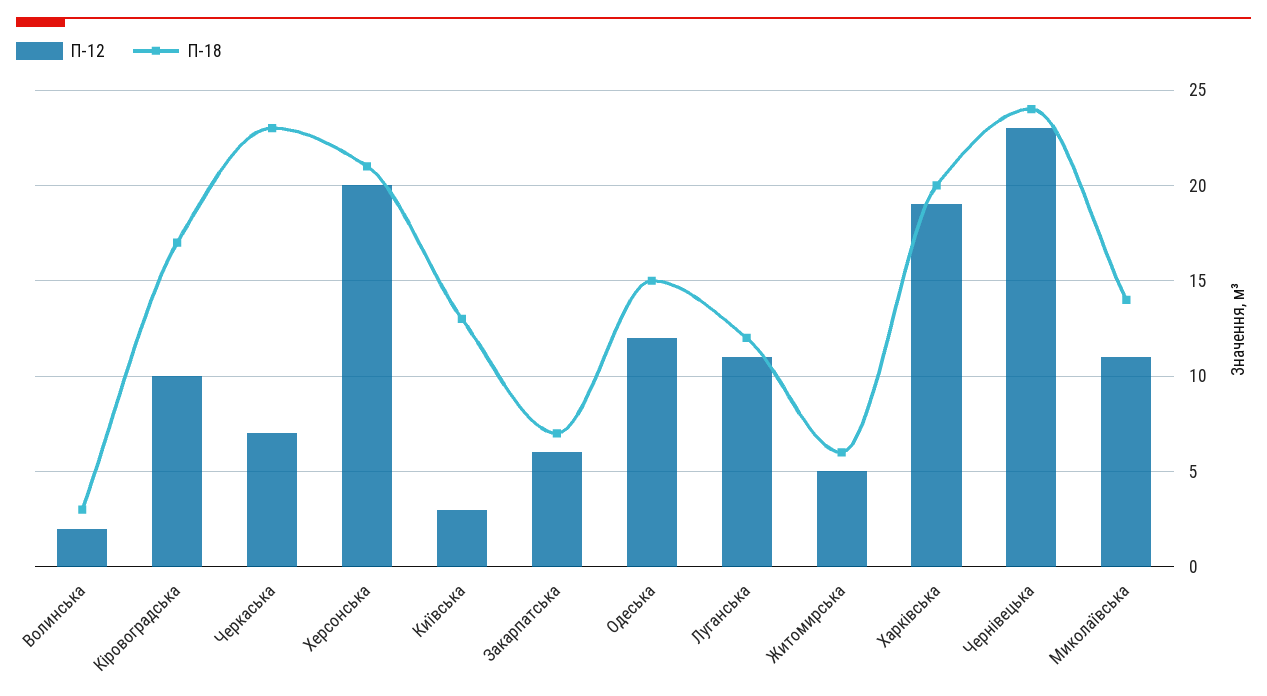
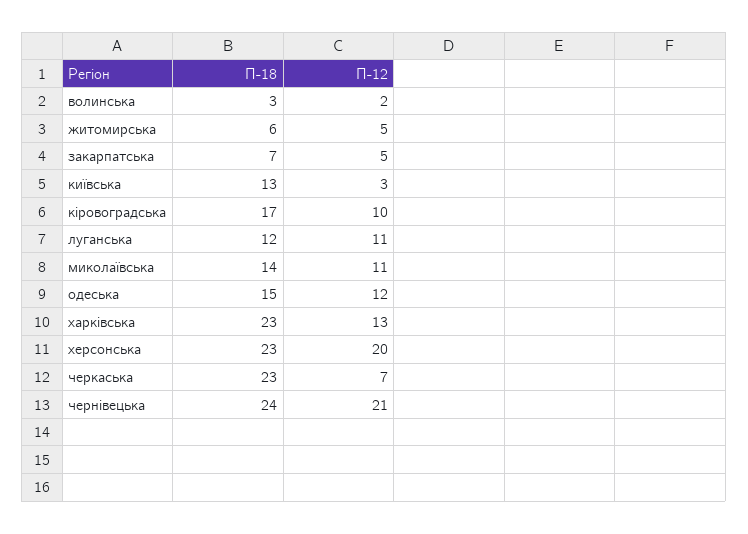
П-18, Херсонська: 21 -> 23
П-12, Закарпатська: 6 -> 5
П-12, Харківська: 19 -> 13
П-18, Харківська: 20 -> 23
П-12, Чернівецька: 23 -> 21

